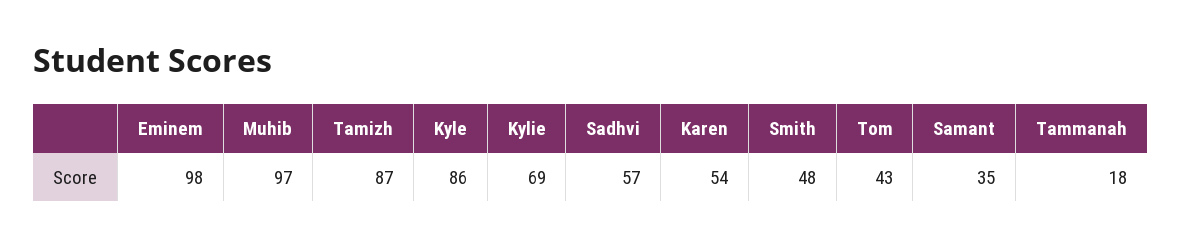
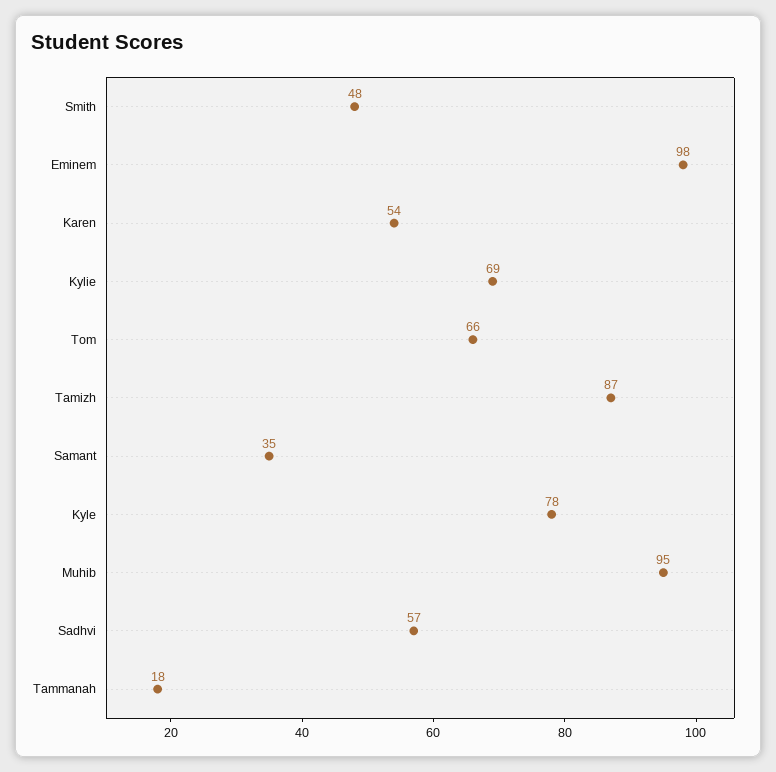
Muhib: 97 -> 95
Kyle: 86 -> 78
Tom: 43 -> 66

